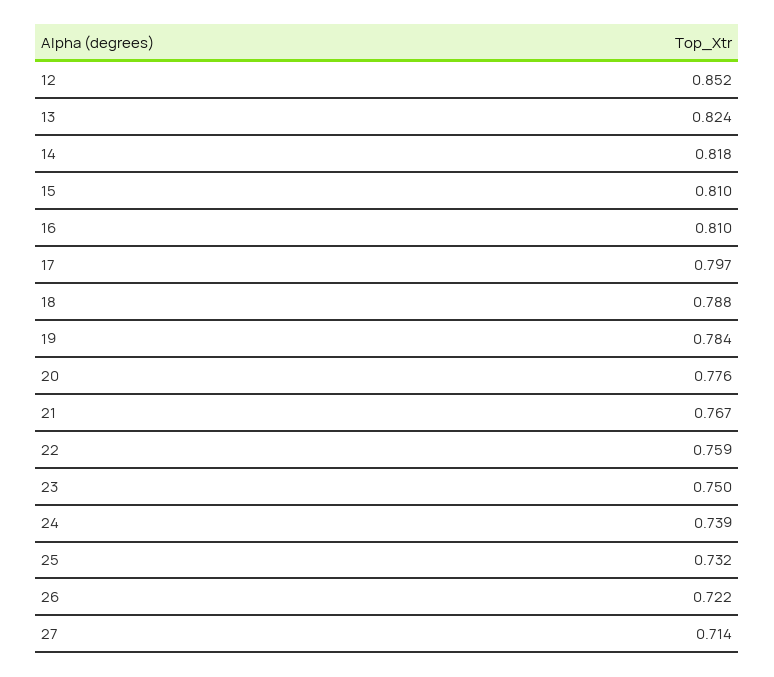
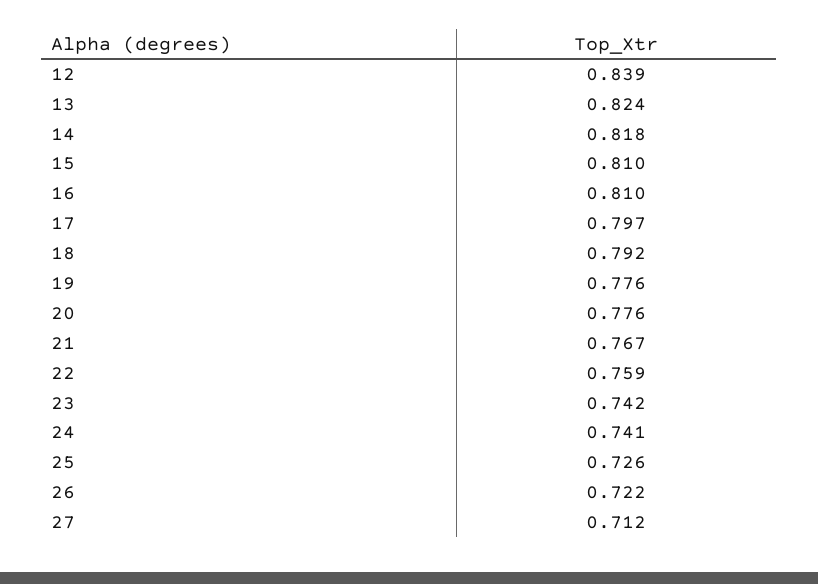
12: 0.852 -> 0.839
18: 0.788 -> 0.792
19: 0.784 -> 0.776
23: 0.75 -> 0.742
24: 0.739 -> 0.741
25: 0.732 -> 0.726
27: 0.714 -> 0.712

